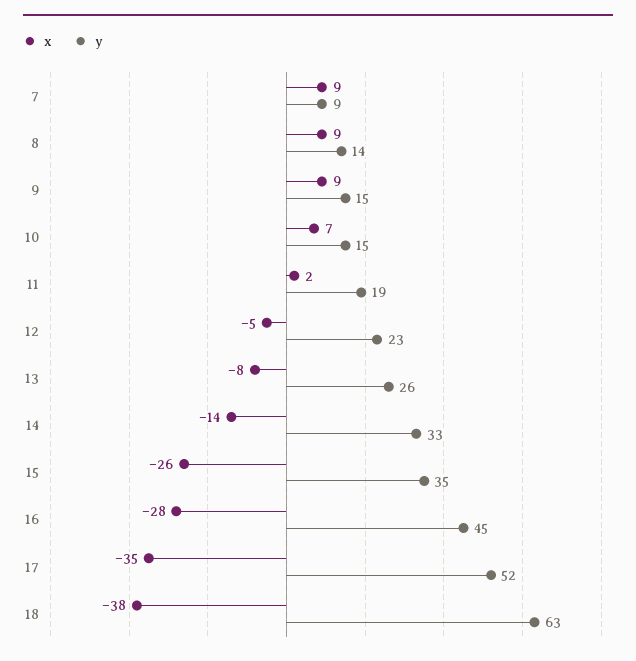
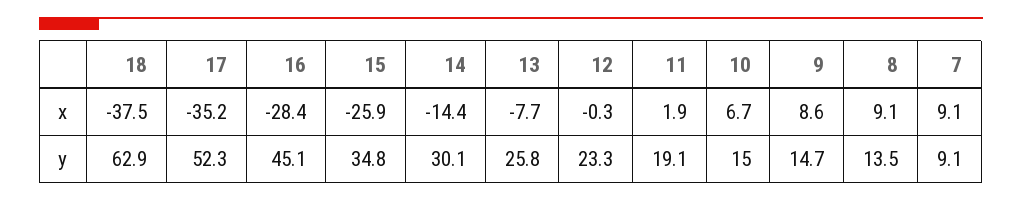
x, 12: -5 -> -0.3
y, 14: 33 -> 30.1

